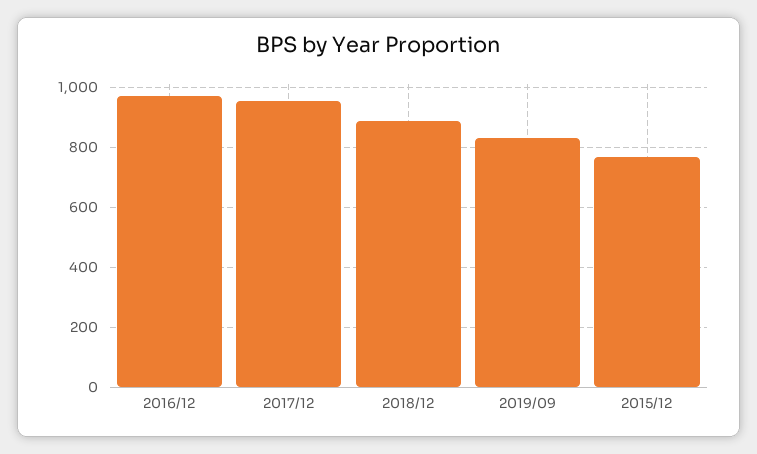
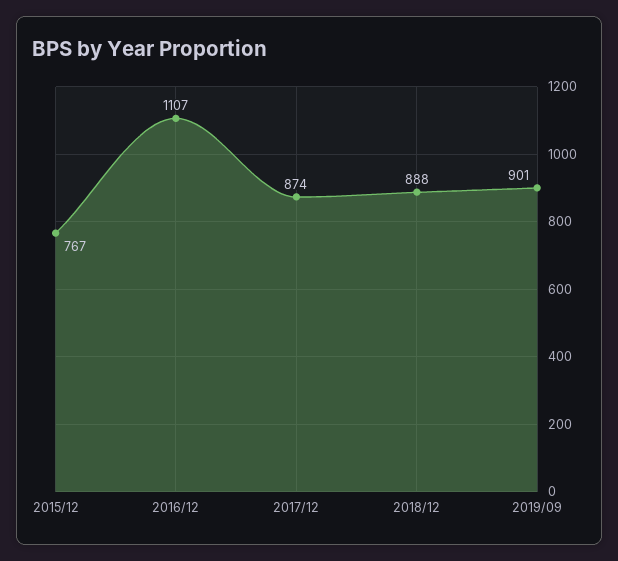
2016/12: 975 -> 1107
2017/12: 950 -> 874
2019/09: 825 -> 901

